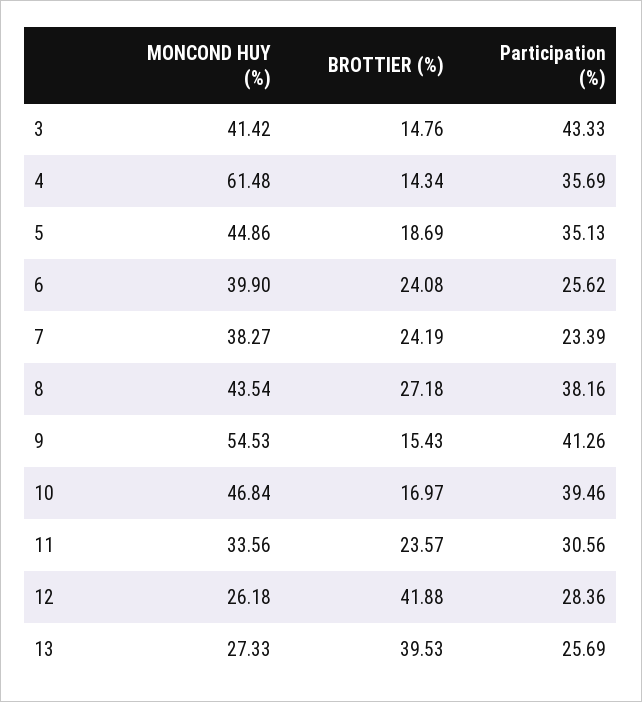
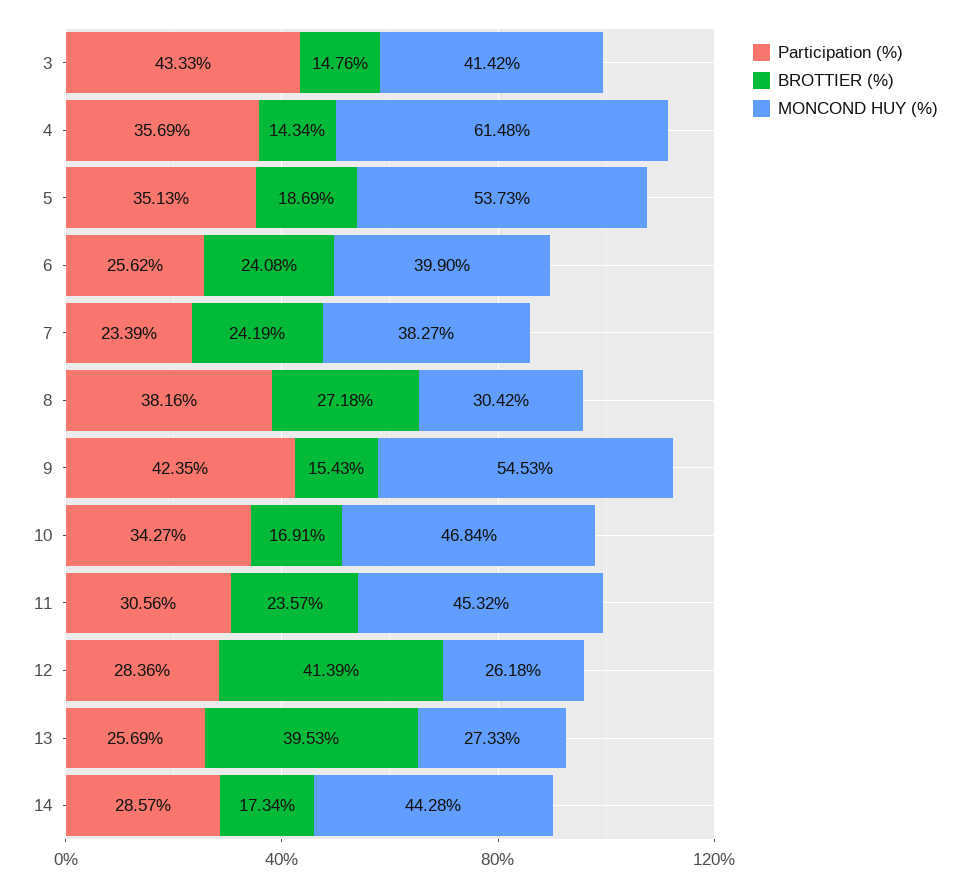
MONCOND HUY (%), 5: 44.86 -> 53.73
MONCOND HUY (%), 8: 43.54 -> 30.42
Participation (%), 9: 41.26 -> 42.35
BROTTIER (%), 10: 16.97 -> 16.91
Participation (%), 10: 39.46 -> 34.27
MONCOND HUY (%), 11: 33.56 -> 45.32
BROTTIER (%), 12: 41.88 -> 41.39
Participation (%), 14: none -> 28.57
BROTTIER (%), 14: none -> 17.34
MONCOND HUY (%), 14: none -> 44.28

